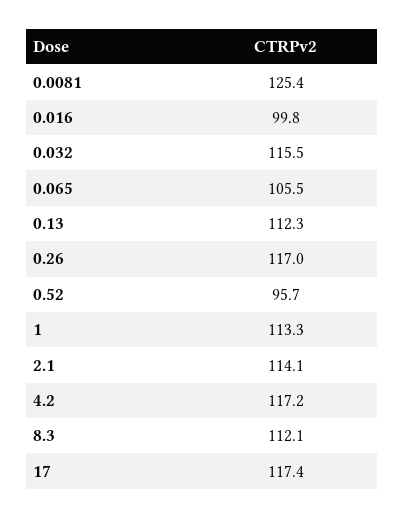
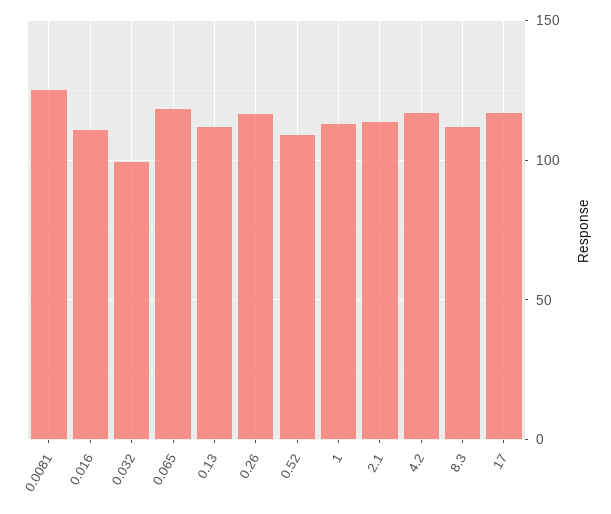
0.016: 99.8 -> 110
0.032: 115.5 -> 100
0.065: 105.5 -> 120
0.52: 95.7 -> 110

